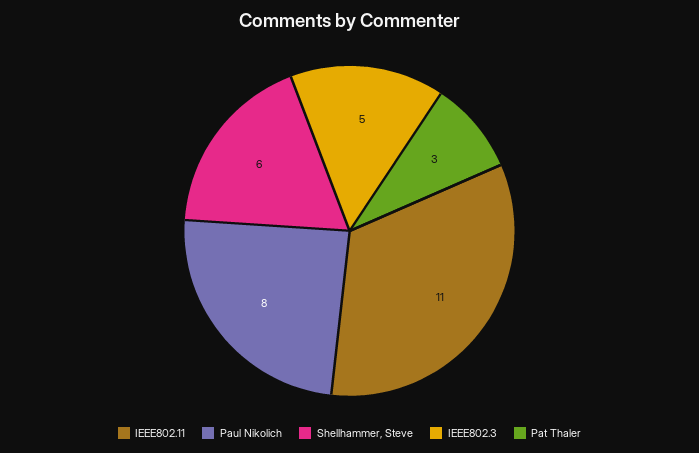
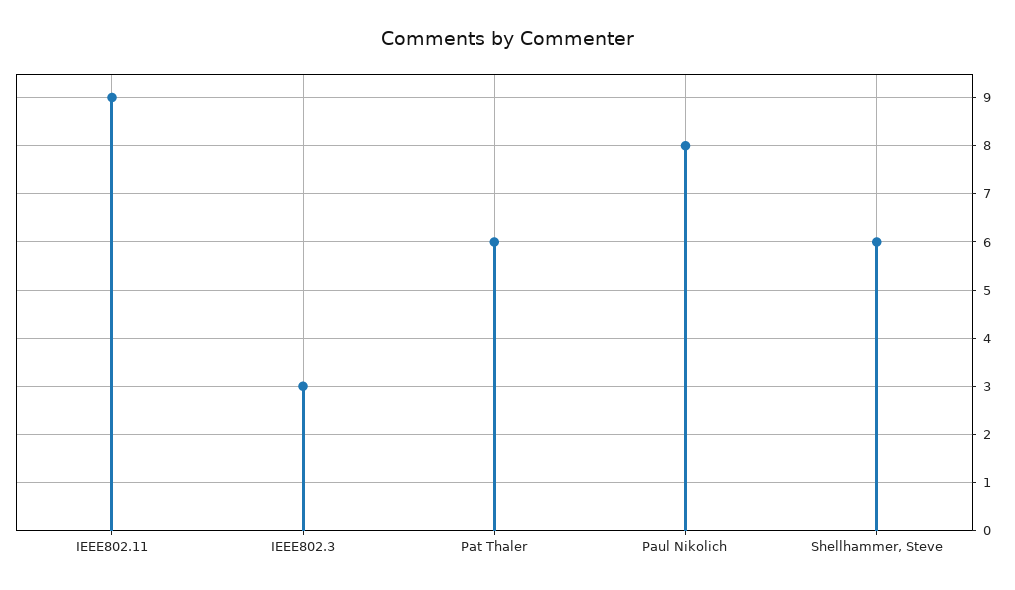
IEEE802.11: 11 -> 9
IEEE802.3: 5 -> 3
Pat Thaler: 3 -> 6

